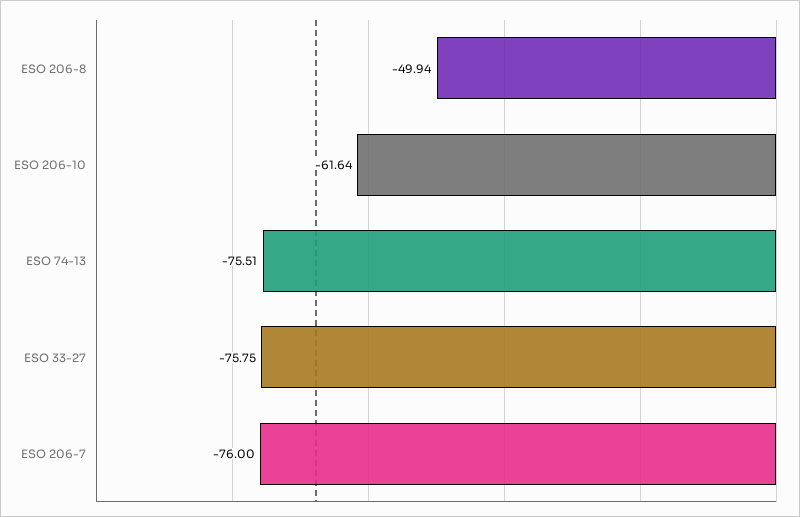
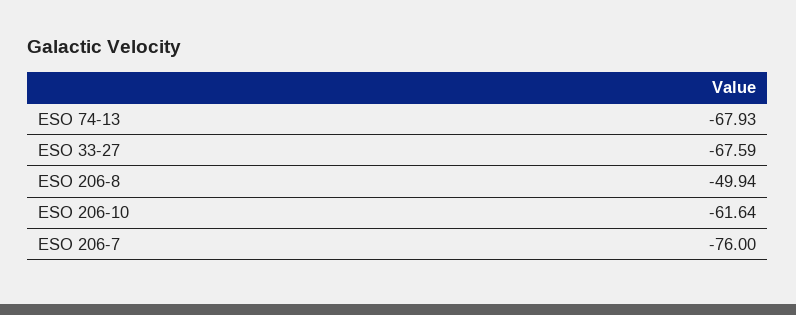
ESO 74-13: -75.51 -> -67.93
ESO 33-27: -75.75 -> -67.59

